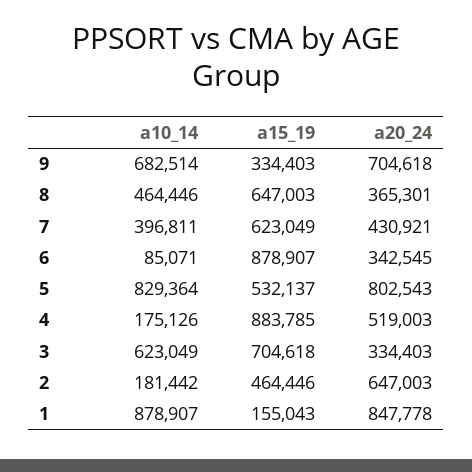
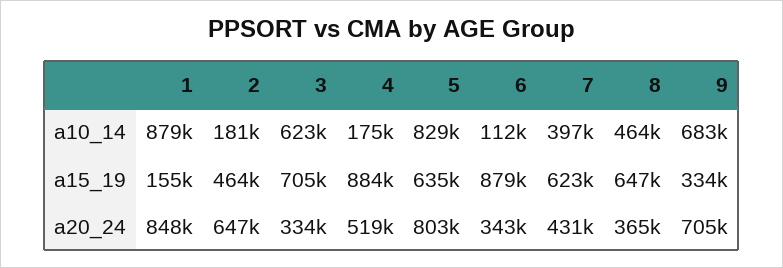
a10_14, 6: 85071 -> 112000
a15_19, 5: 532137 -> 635000

